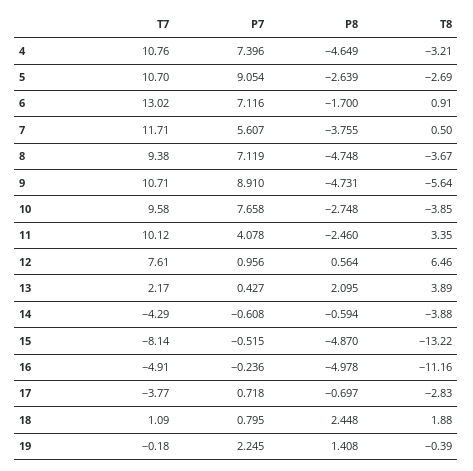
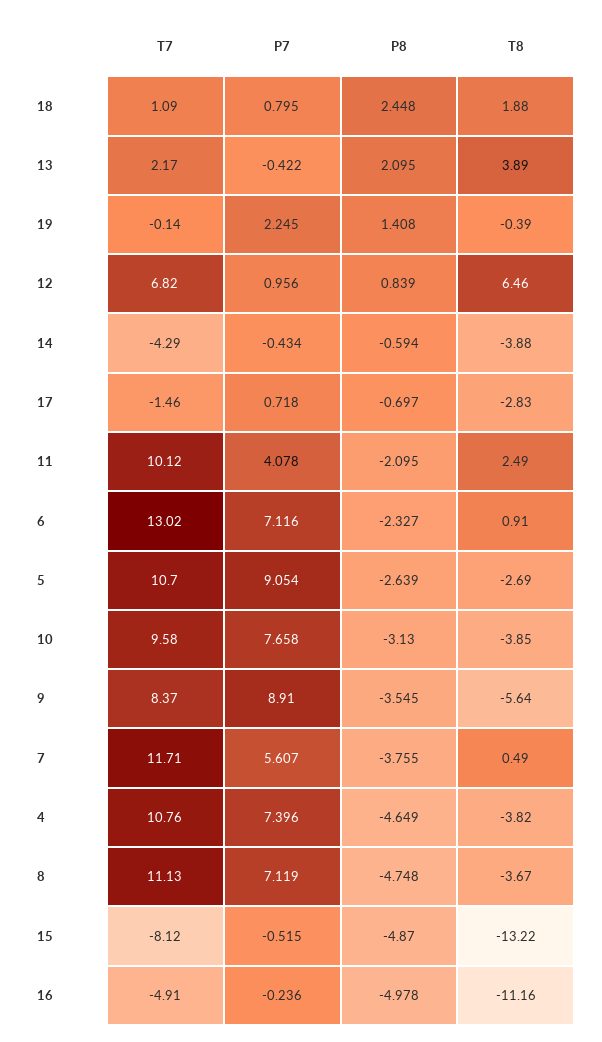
T8, 4: -3.21 -> -3.82
P8, 6: -1.7 -> -2.327
T8, 7: 0.5 -> 0.49
T7, 8: 9.38 -> 11.13
T7, 9: 10.71 -> 8.37
P8, 9: -4.731 -> -3.545
P8, 10: -2.748 -> -3.13
P8, 11: -2.46 -> -2.095
T8, 11: 3.35 -> 2.49
T7, 12: 7.61 -> 6.82
P8, 12: 0.564 -> 0.839
P7, 13: 0.427 -> -0.422
P7, 14: -0.608 -> -0.434
T7, 15: -8.14 -> -8.12
T7, 17: -3.77 -> -1.46
T7, 19: -0.18 -> -0.14

